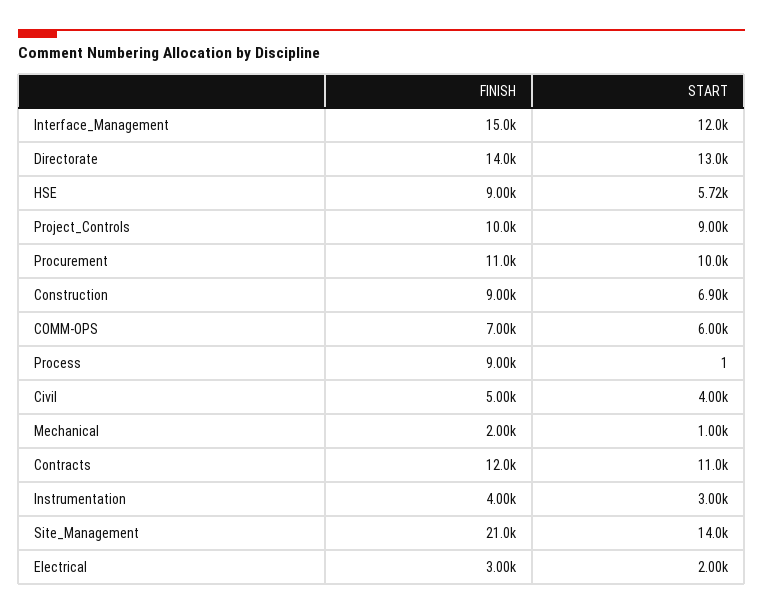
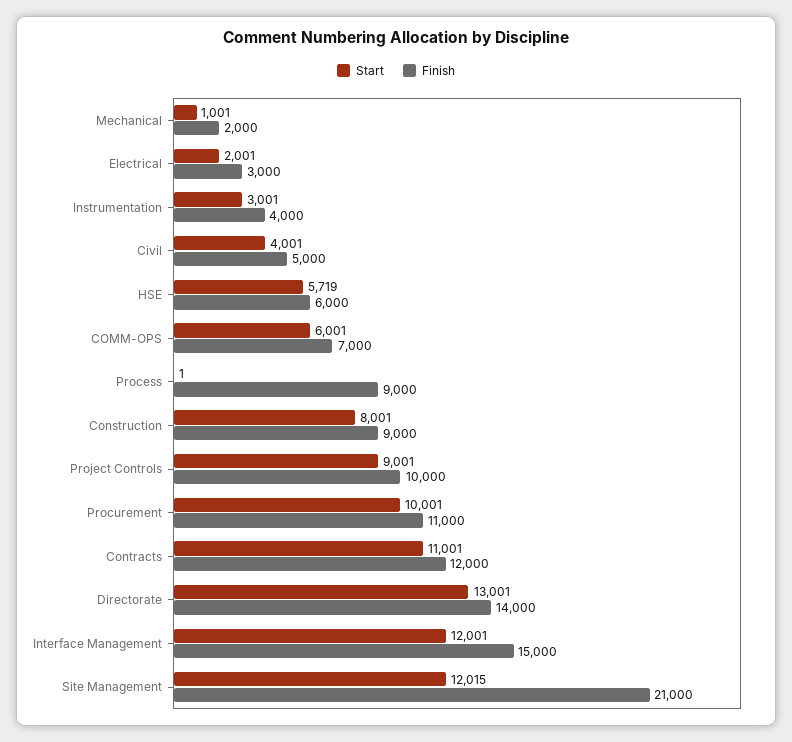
FINISH, HSE: 9000 -> 6000
START, Construction: 6900 -> 8001
START, Site_Management: 14000 -> 12015

